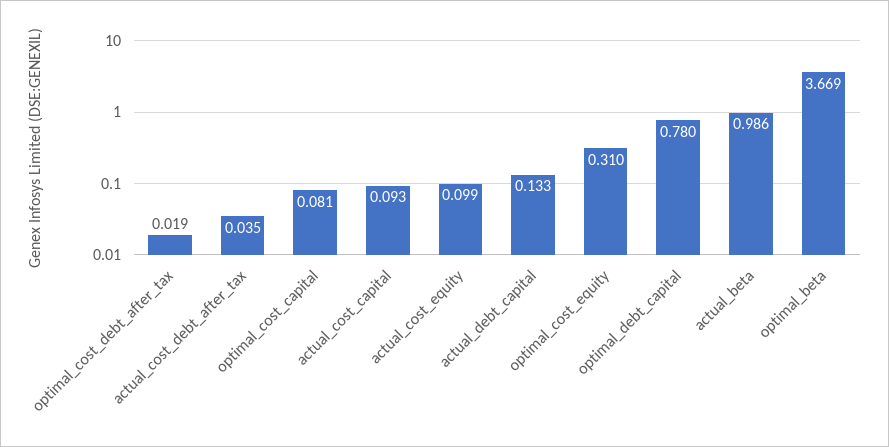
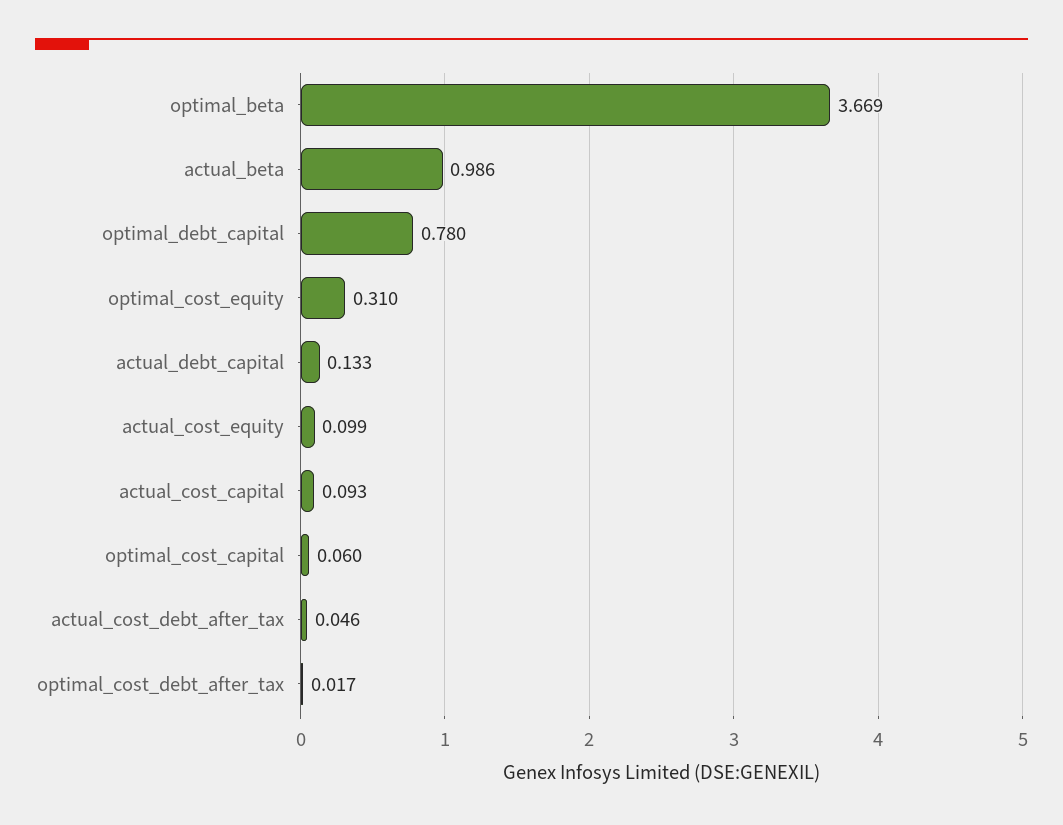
optimal_cost_debt_after_tax: 0.019 -> 0.017
actual_cost_debt_after_tax: 0.035 -> 0.046
optimal_cost_capital: 0.081 -> 0.06

